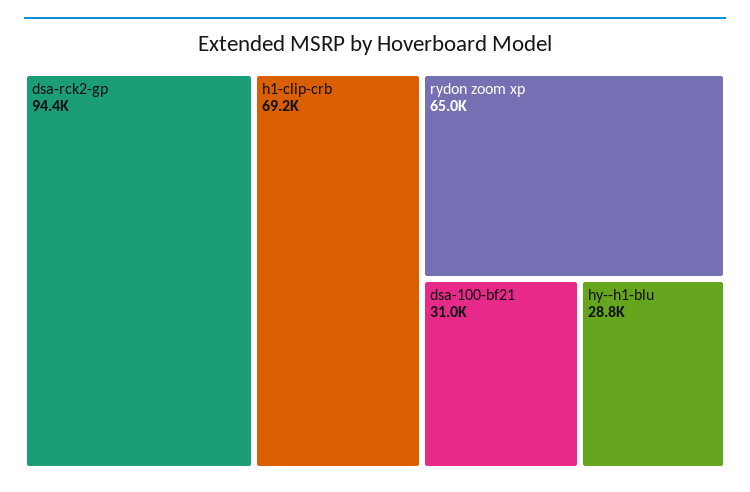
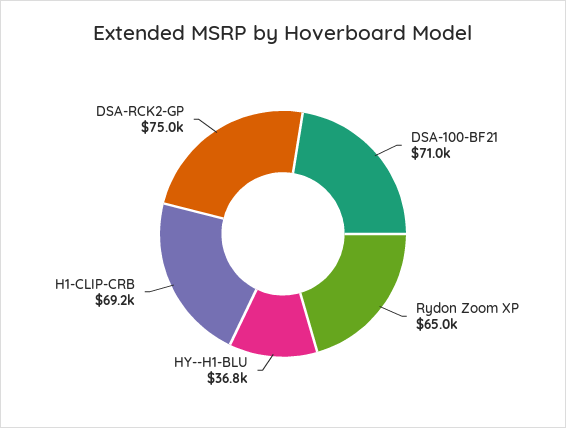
dsa-rck2-gp: 94400 -> 75000
dsa-100-bf21: 31000 -> 71000
hy--h1-blu: 28800 -> 36800

